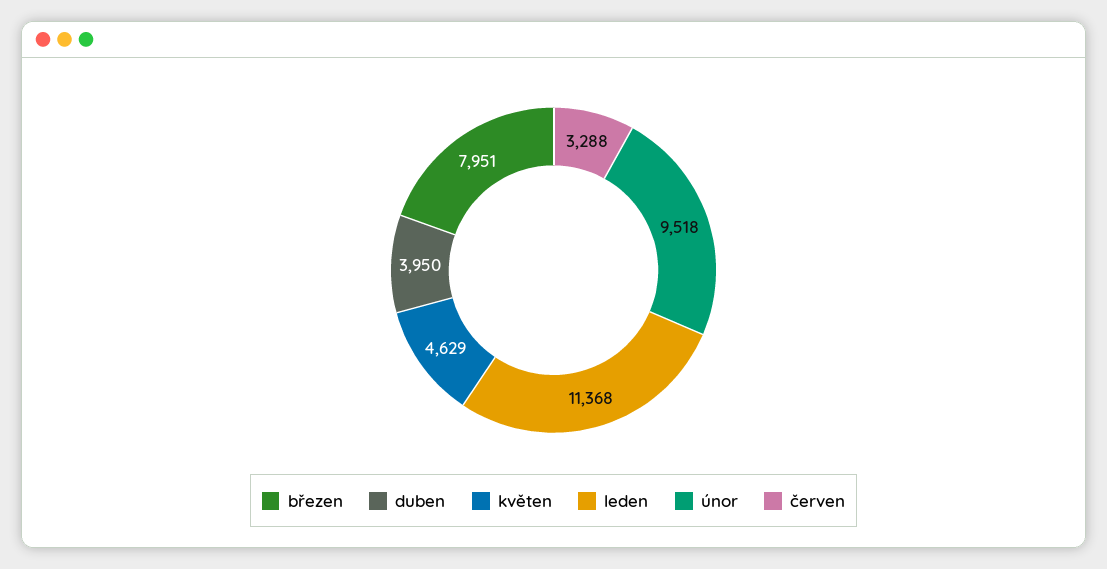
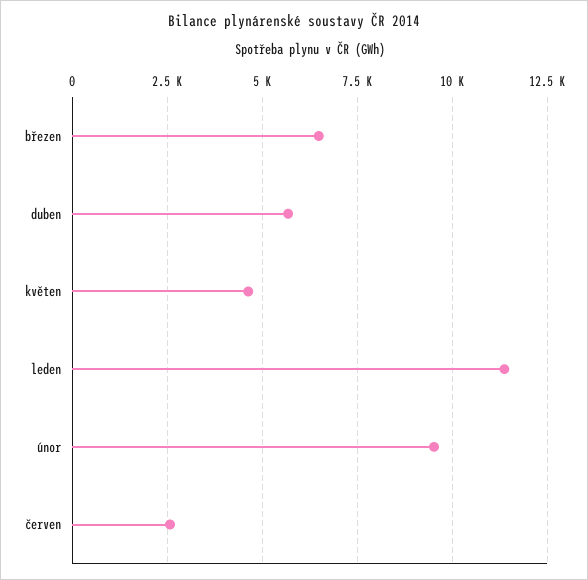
březen: 7951 -> 6500
duben: 3950 -> 5750
červen: 3288 -> 2500

